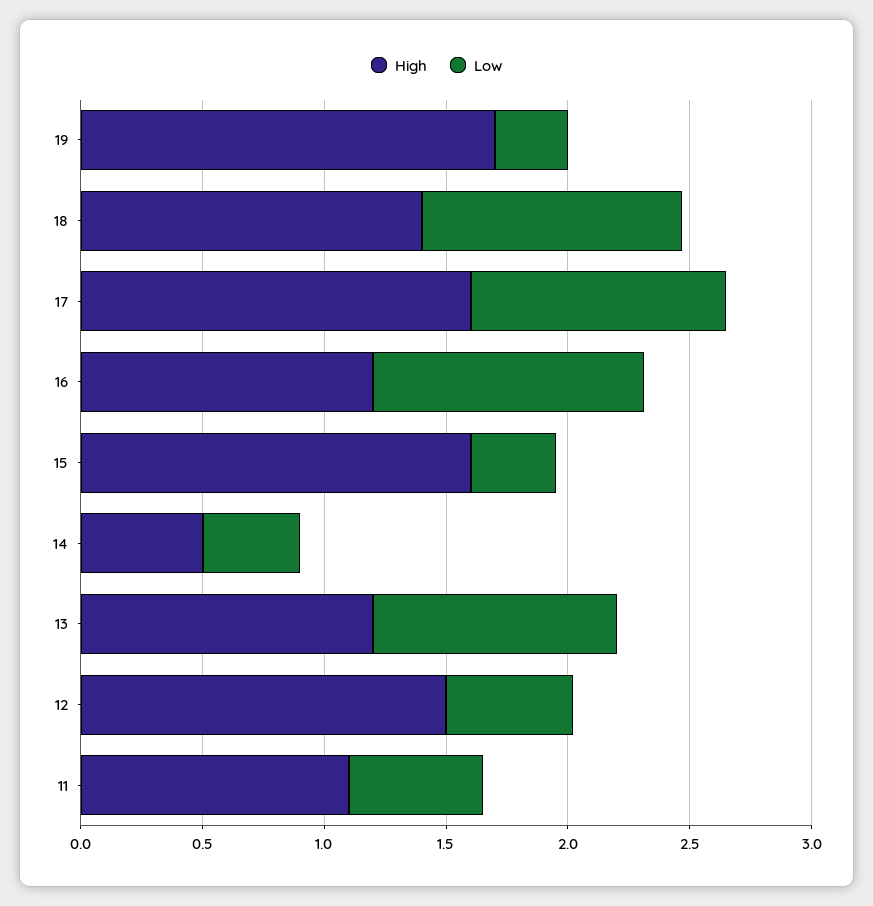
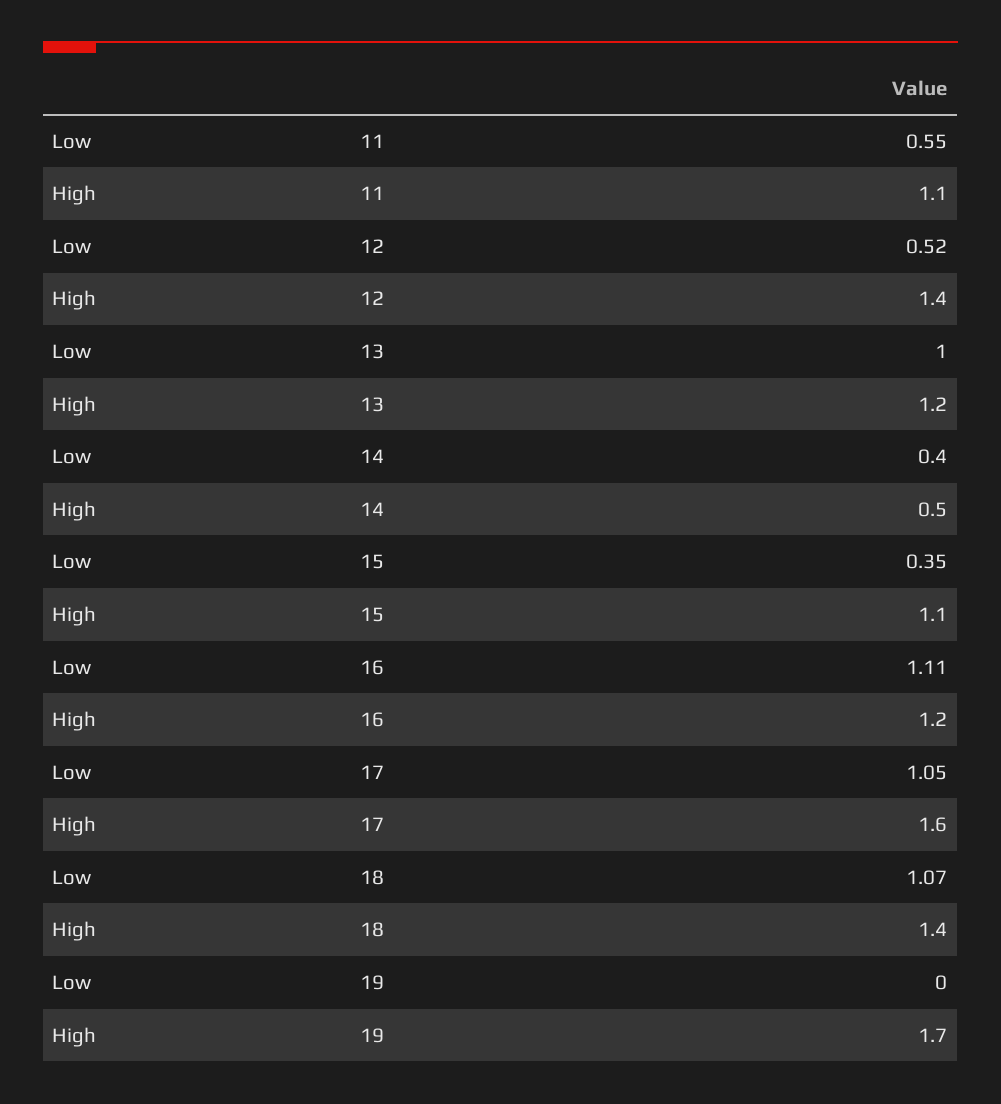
Low, 19: 0.3 -> 0
High, 15: 1.6 -> 1.1
High, 12: 1.5 -> 1.4

